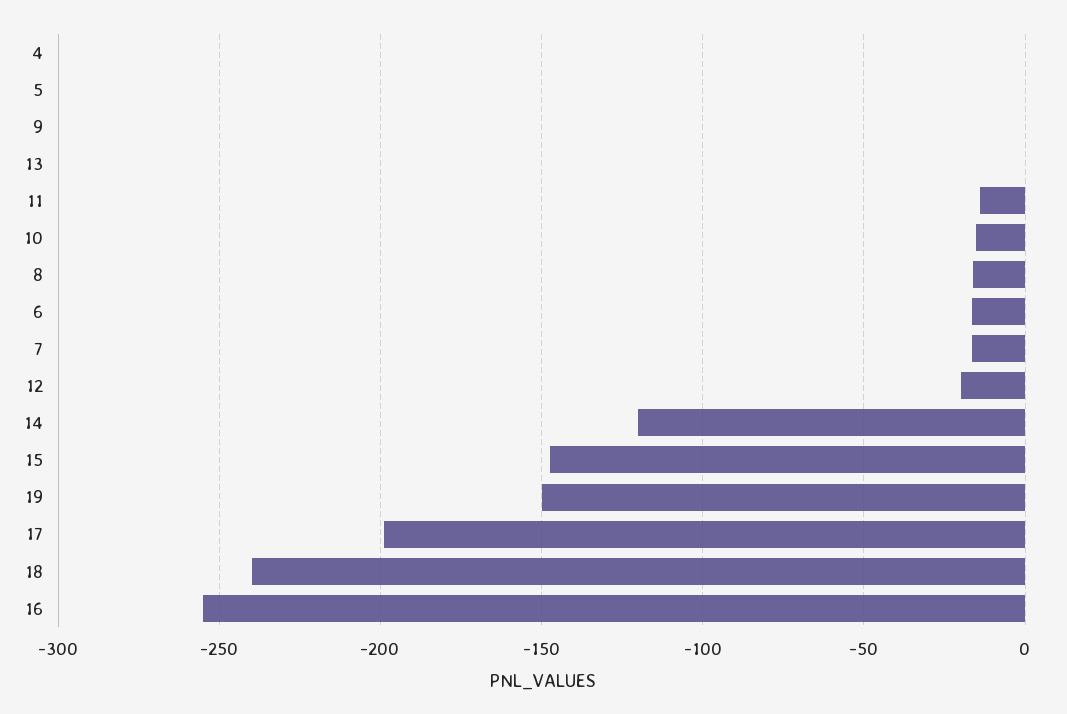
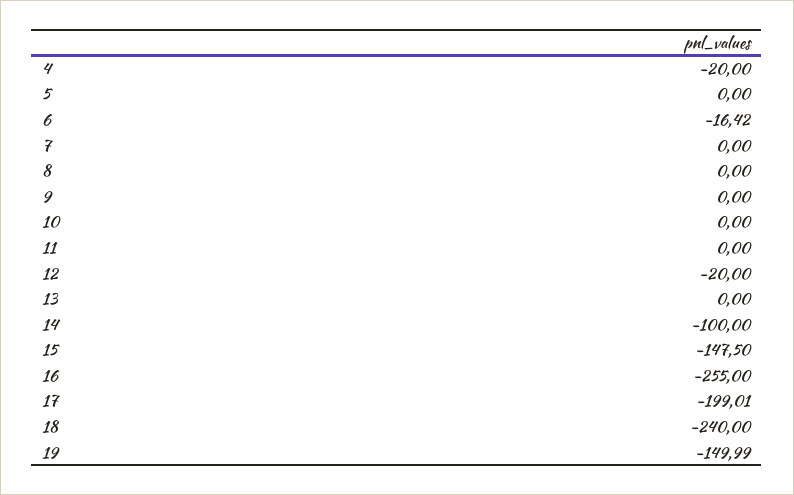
4: 0 -> -20
11: -15 -> 0
10: -15 -> 0
8: -15 -> 0
7: -15 -> 0
14: -120 -> -100

